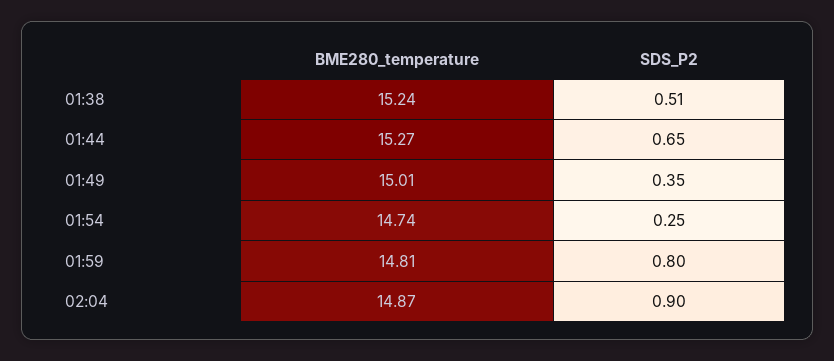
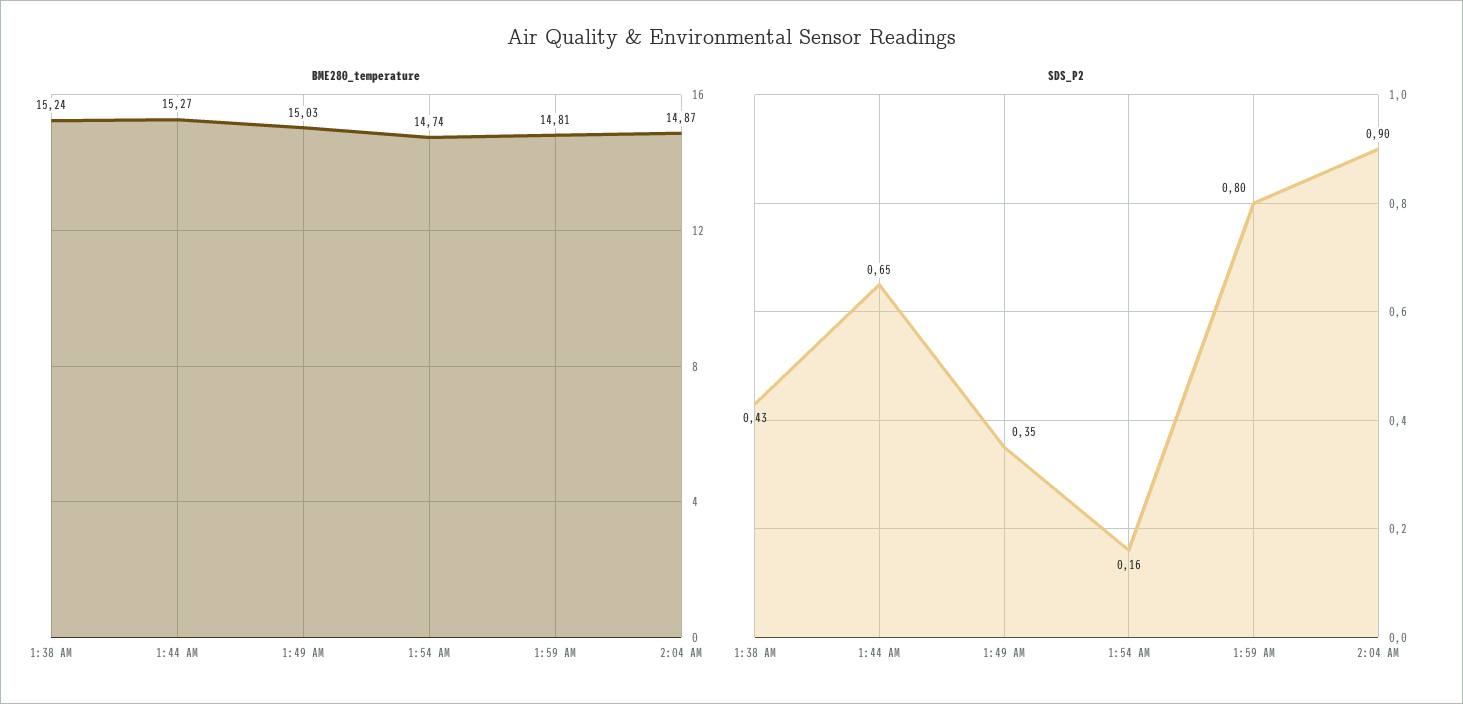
SDS_P2, 01:38: 0.51 -> 0.43
BME280_temperature, 01:49: 15.01 -> 15.03
SDS_P2, 01:54: 0.25 -> 0.16

